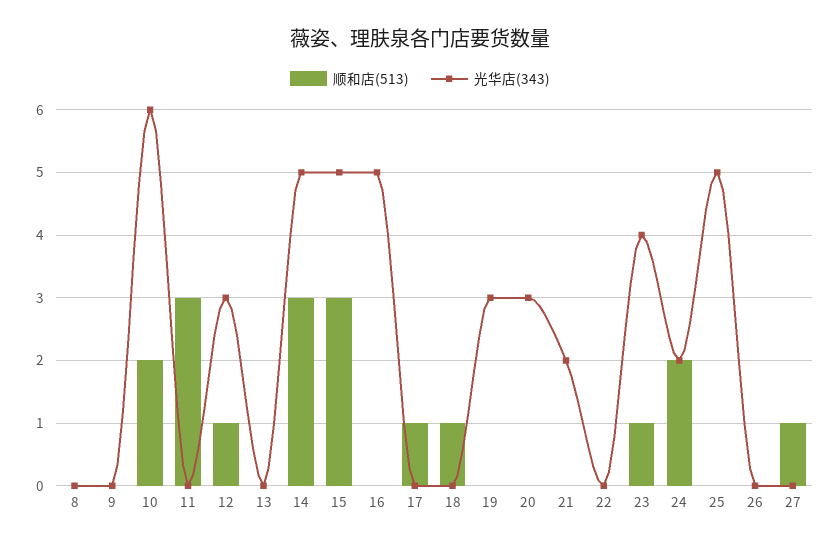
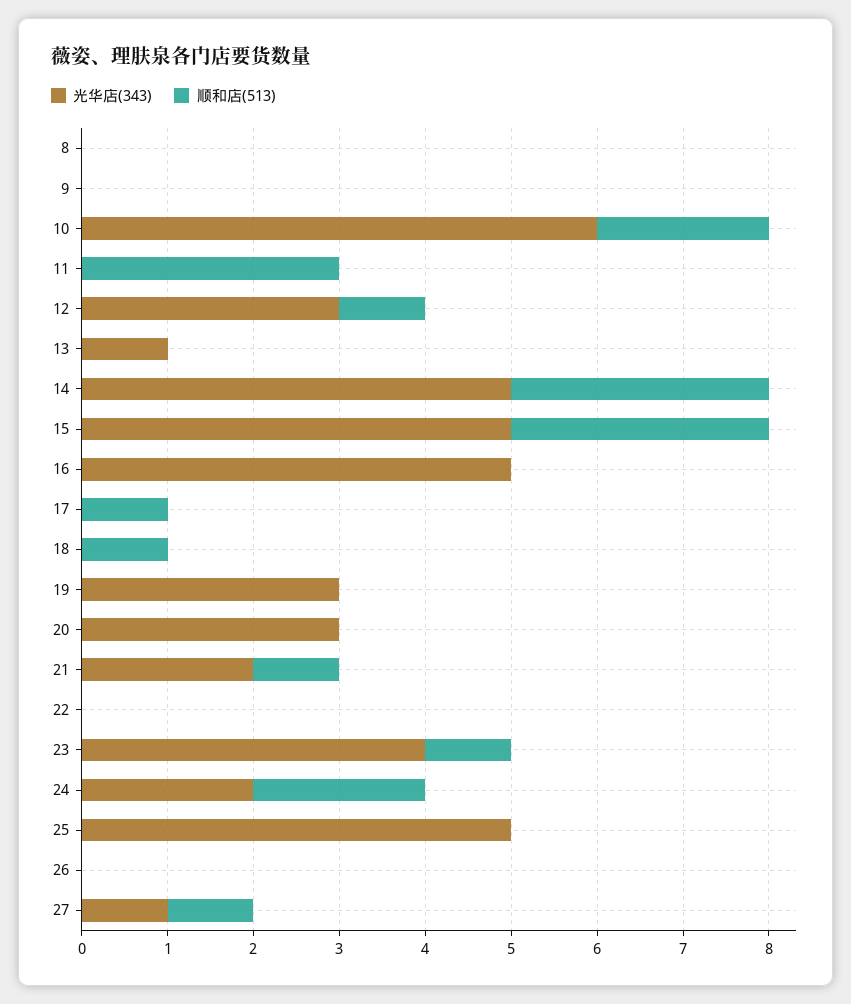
光华店(343), 13: 0 -> 1
顺和店(513), 21: 0 -> 1
光华店(343), 27: 0 -> 1

